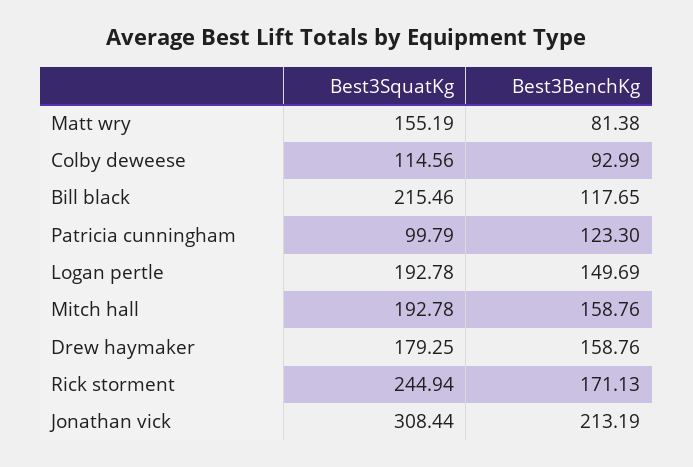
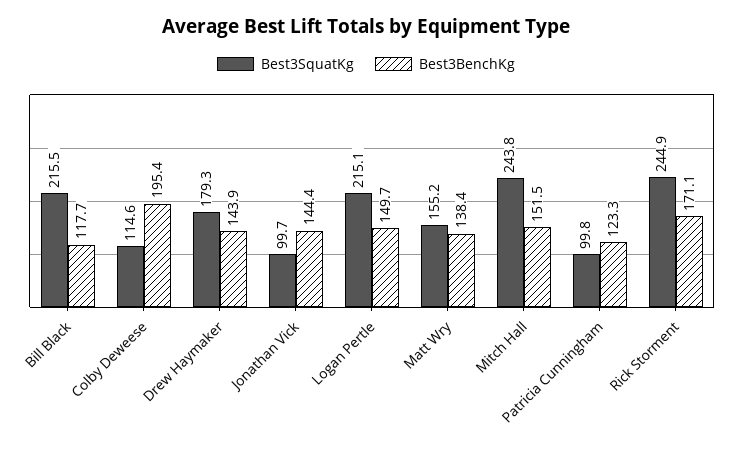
Best3BenchKg, Matt wry: 81.38 -> 138.4
Best3BenchKg, Colby deweese: 92.99 -> 195.4
Best3SquatKg, Logan pertle: 192.78 -> 215.1
Best3SquatKg, Mitch hall: 192.78 -> 243.8
Best3BenchKg, Mitch hall: 158.76 -> 151.5
Best3BenchKg, Drew haymaker: 158.76 -> 143.9
Best3SquatKg, Jonathan vick: 308.44 -> 99.7
Best3BenchKg, Jonathan vick: 213.19 -> 144.4

